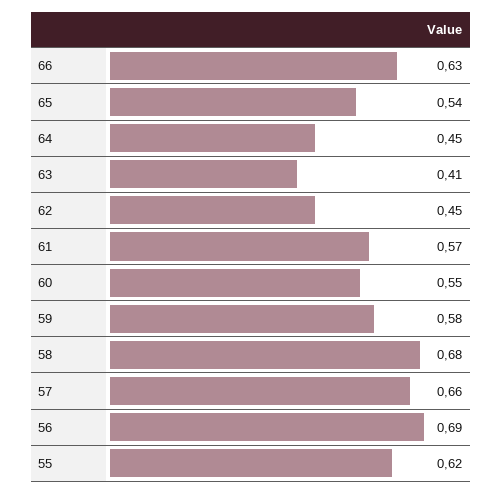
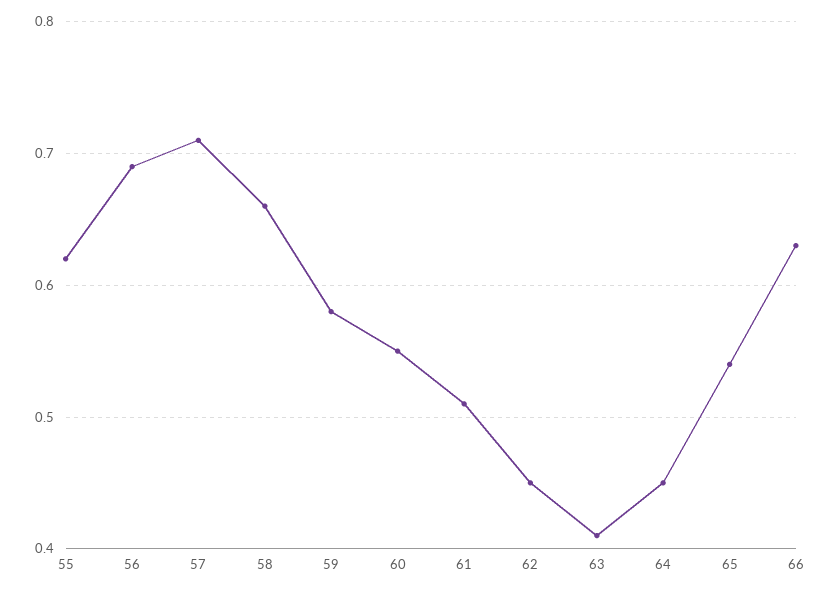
61: 0.57 -> 0.51
58: 0.68 -> 0.66
57: 0.66 -> 0.71

